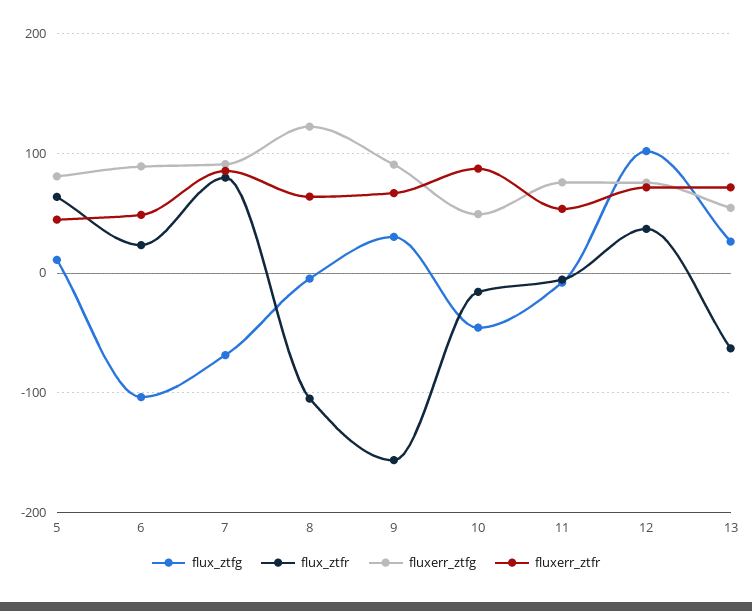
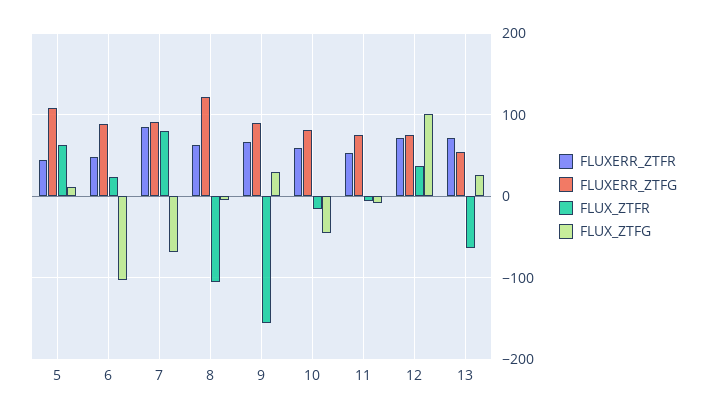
fluxerr_ztfg, 5: 80 -> 110
fluxerr_ztfg, 10: 50 -> 80
fluxerr_ztfr, 10: 90 -> 60

